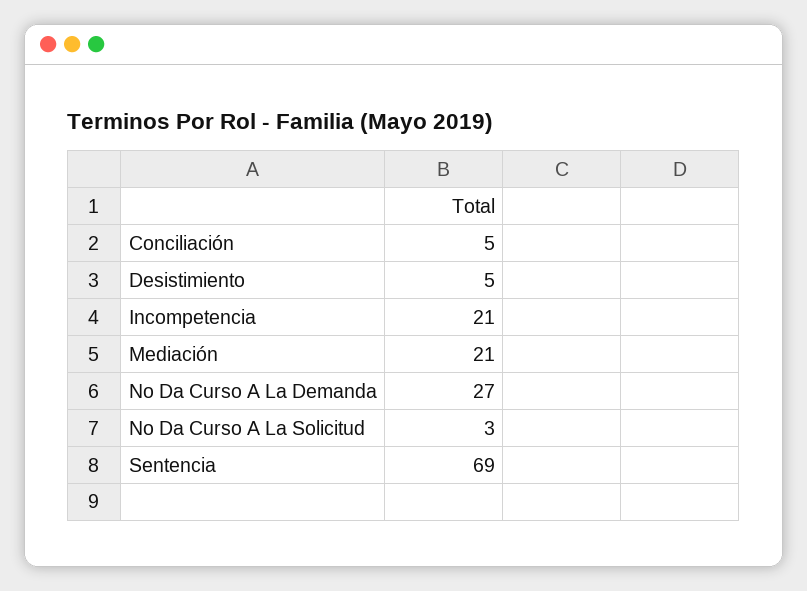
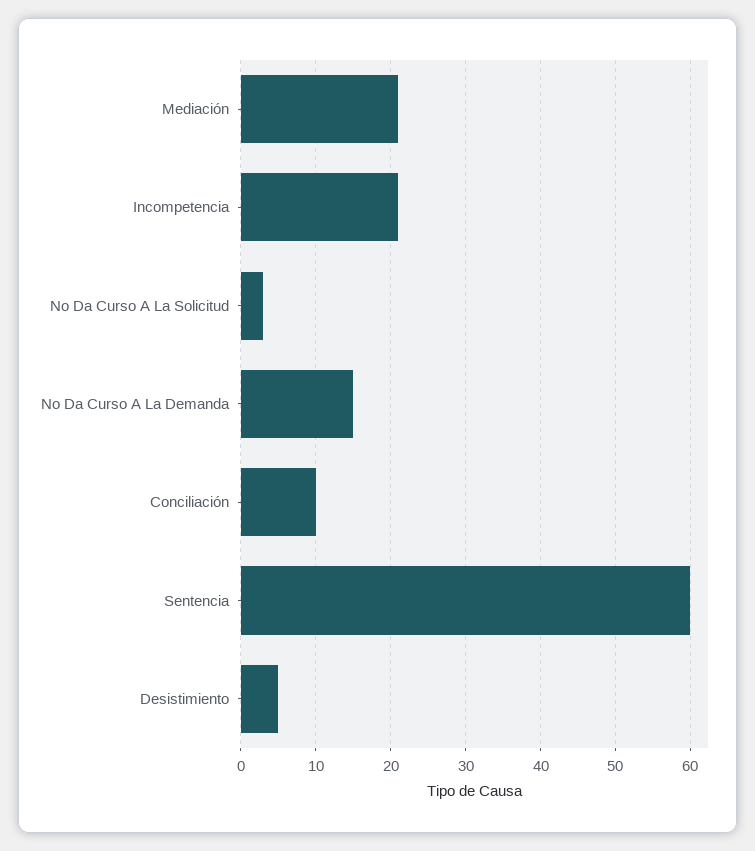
Conciliación: 5 -> 10
No Da Curso A La Demanda: 27 -> 15
Sentencia: 69 -> 60

